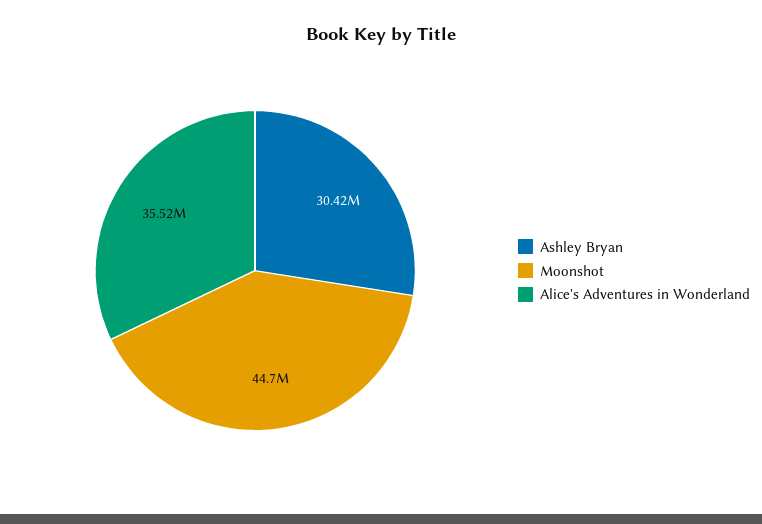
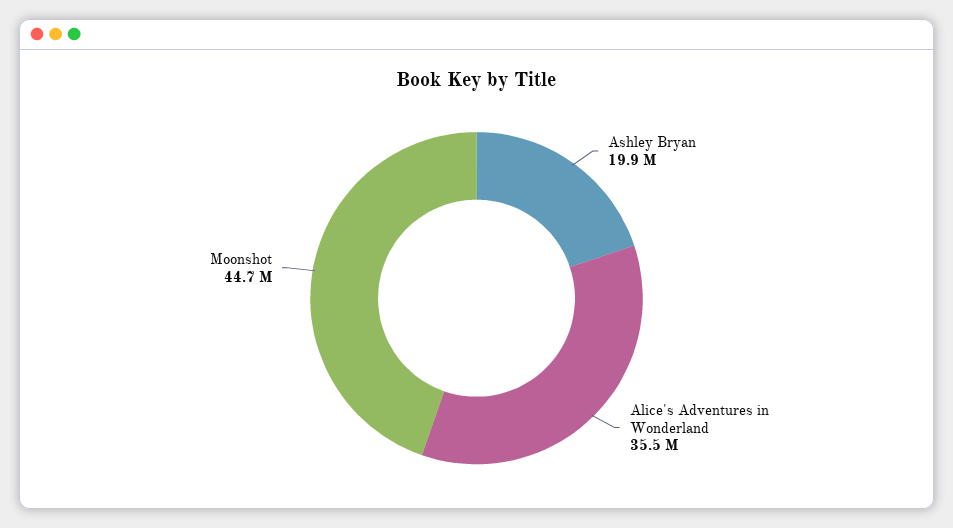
Ashley Bryan: 30420000 -> 19900000

